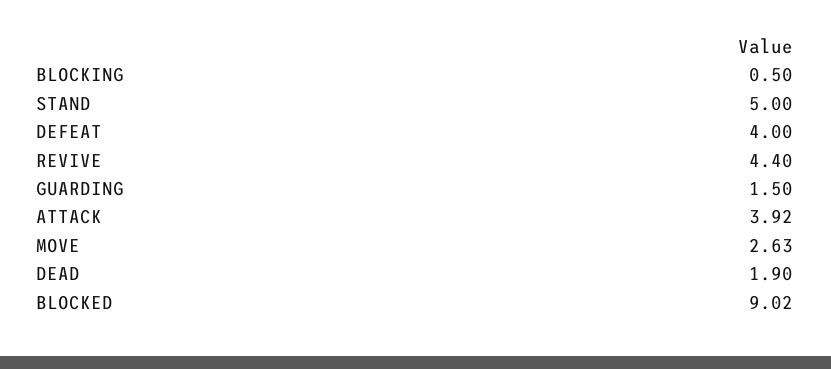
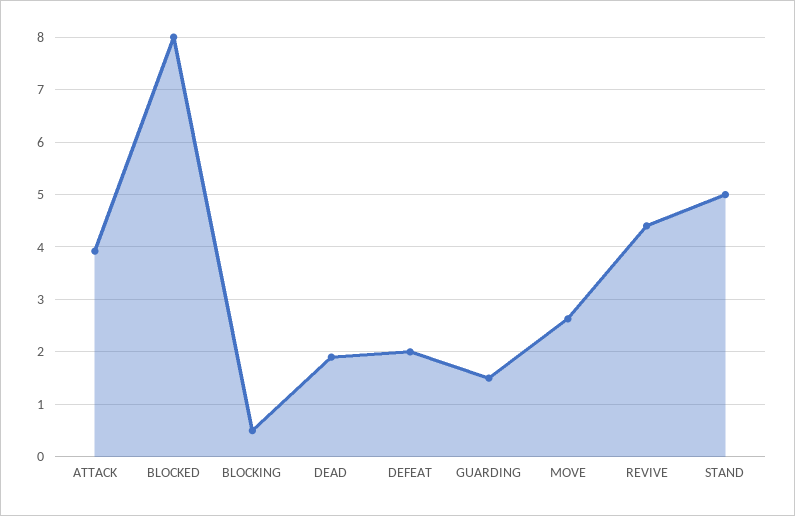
DEFEAT: 4 -> 2
BLOCKED: 9.02 -> 8

